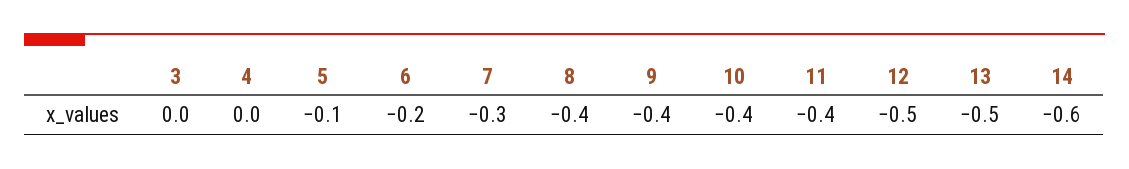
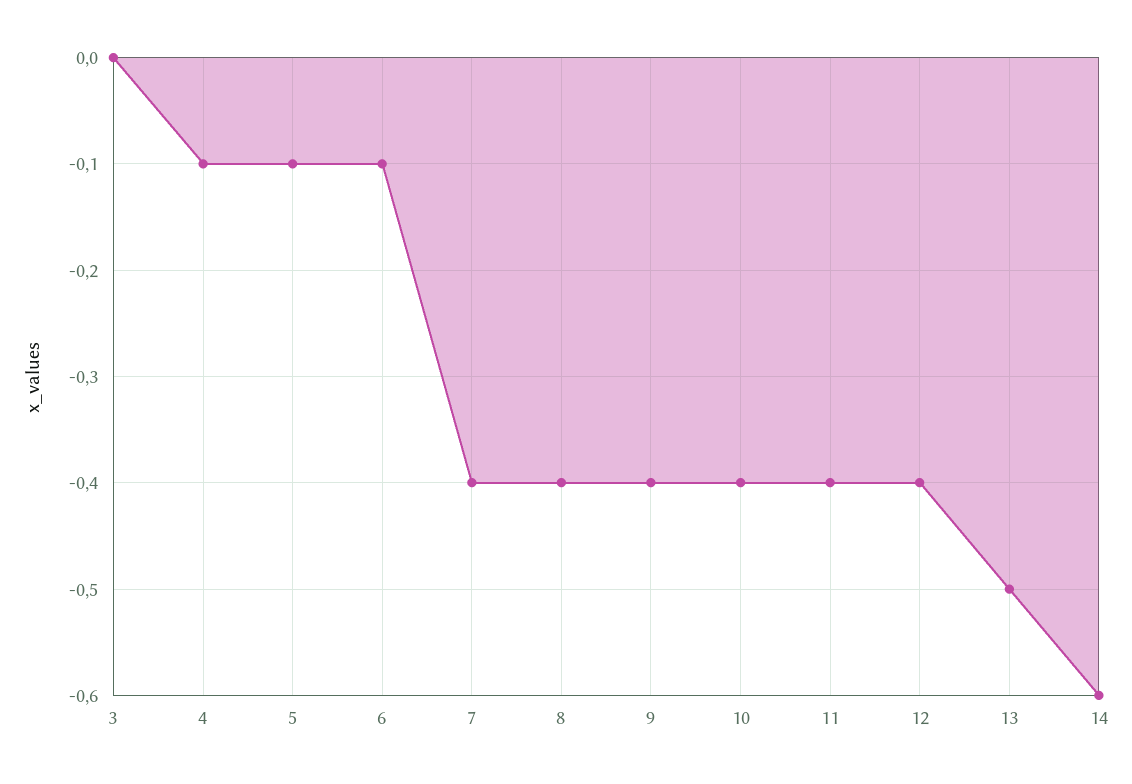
4: 0 -> -0.1
6: -0.2 -> -0.1
7: -0.3 -> -0.4
12: -0.5 -> -0.4

